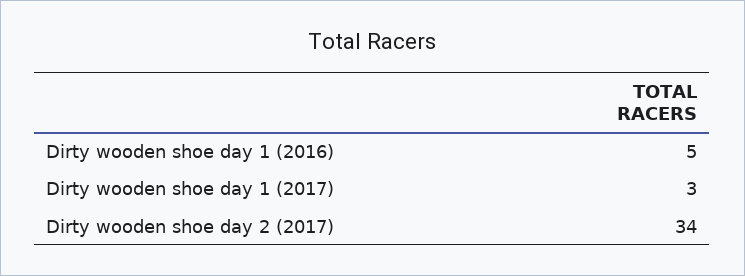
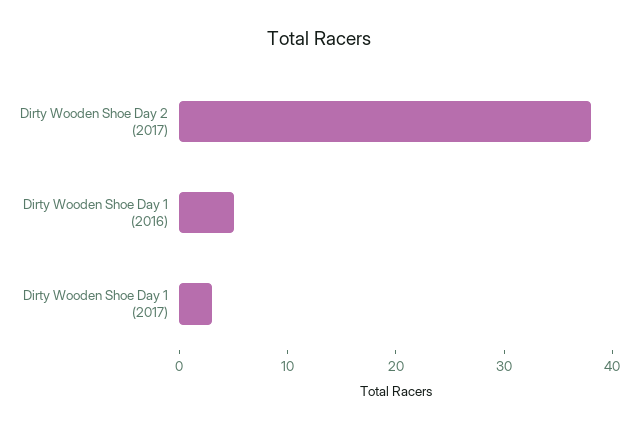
Dirty wooden shoe day 2 (2017): 34 -> 38

